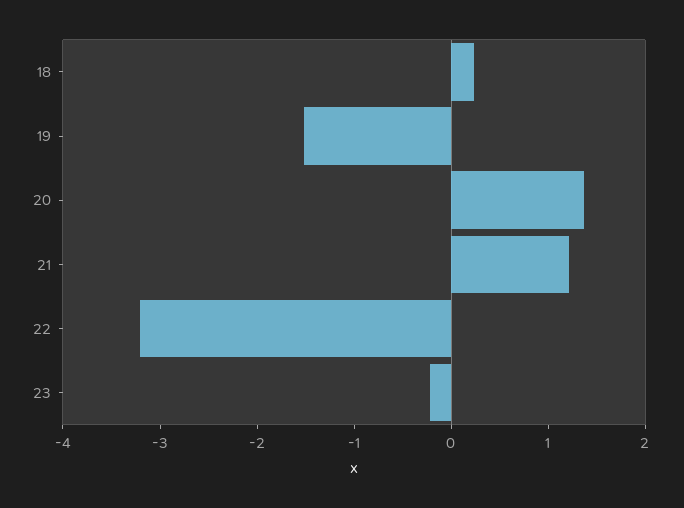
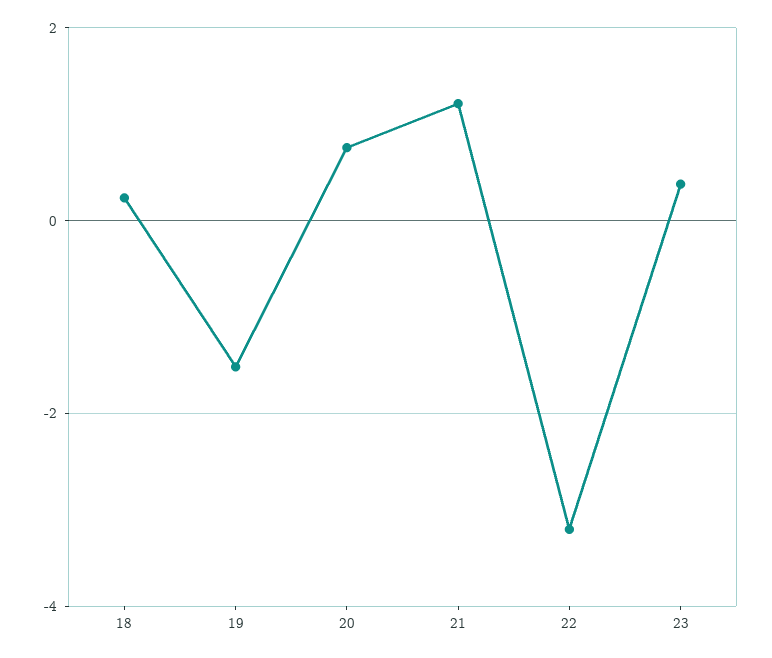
20: 1.4 -> 0.8
23: -0.2 -> 0.4

